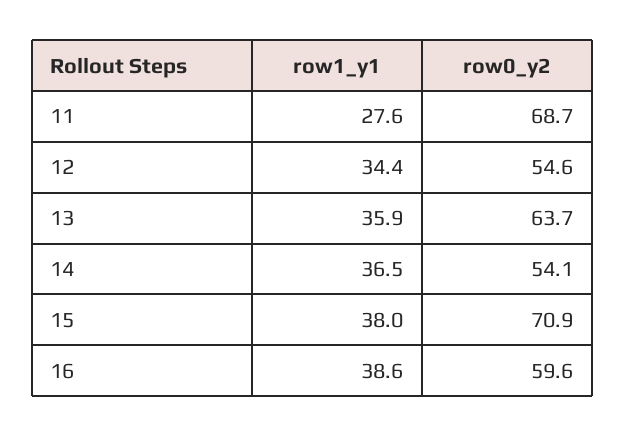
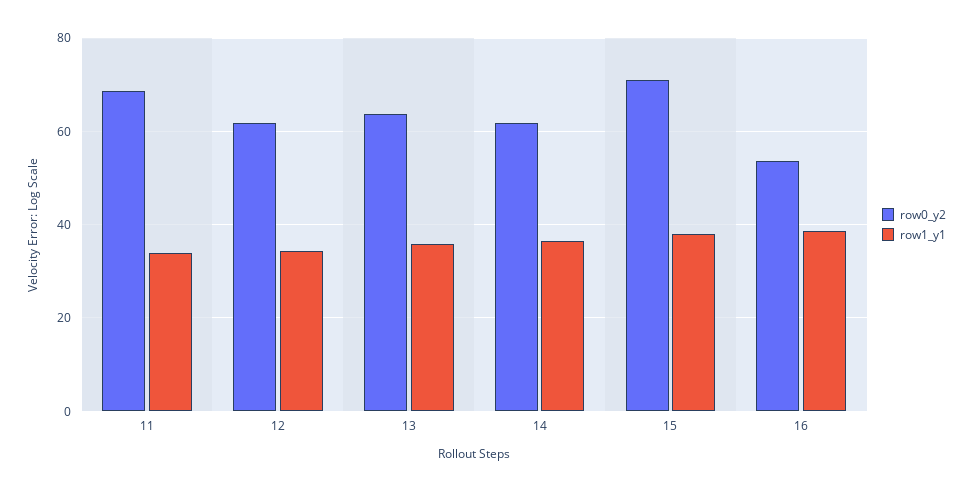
row1_y1, 11: 27.6 -> 34
row0_y2, 12: 54.6 -> 62
row0_y2, 14: 54.1 -> 62
row0_y2, 16: 59.6 -> 54

